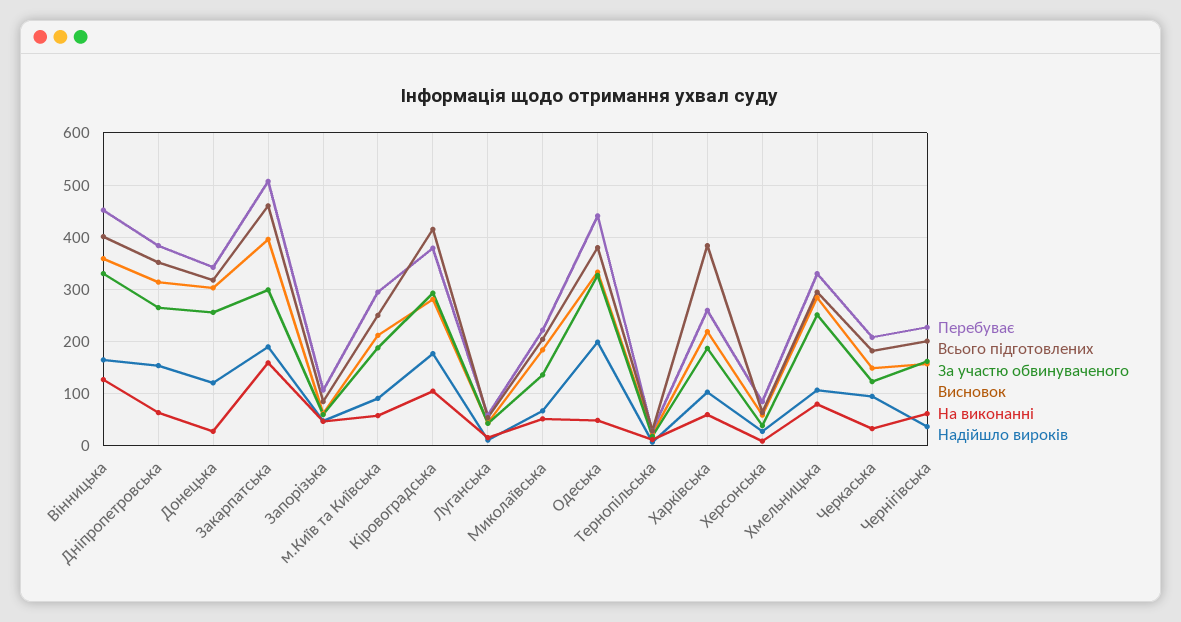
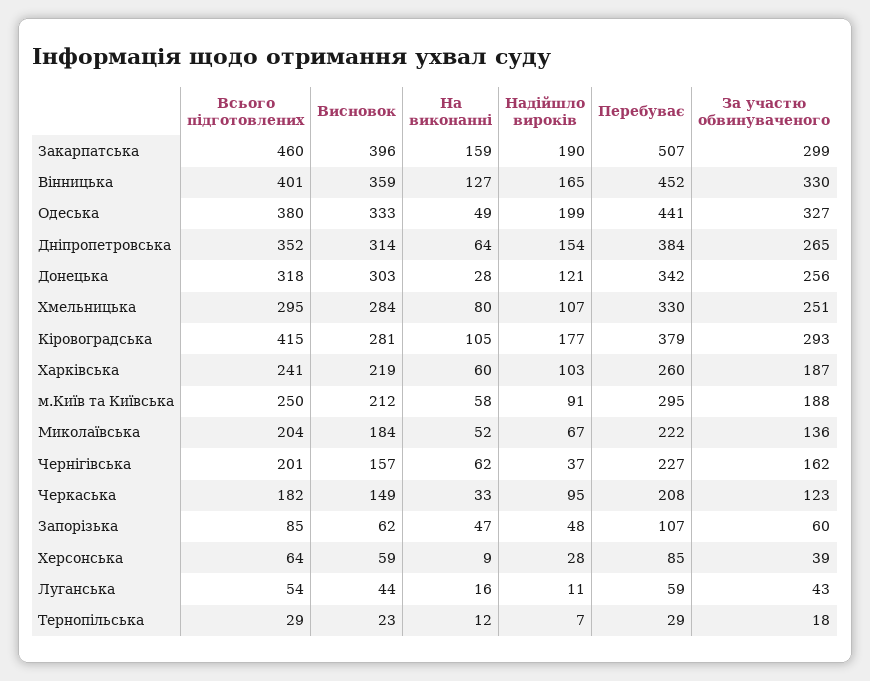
Всього підготовлених, Харківська: 380 -> 241

